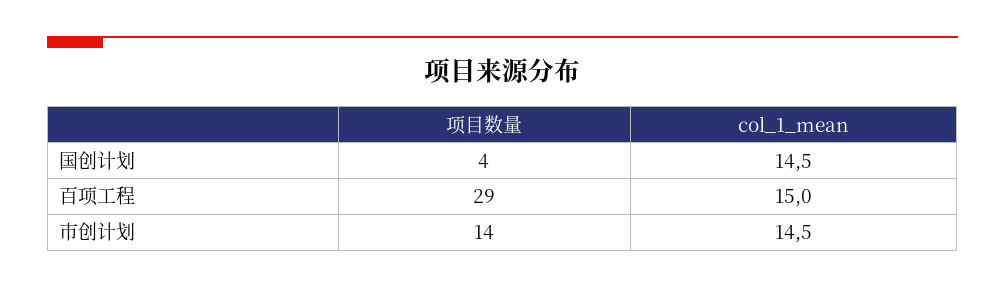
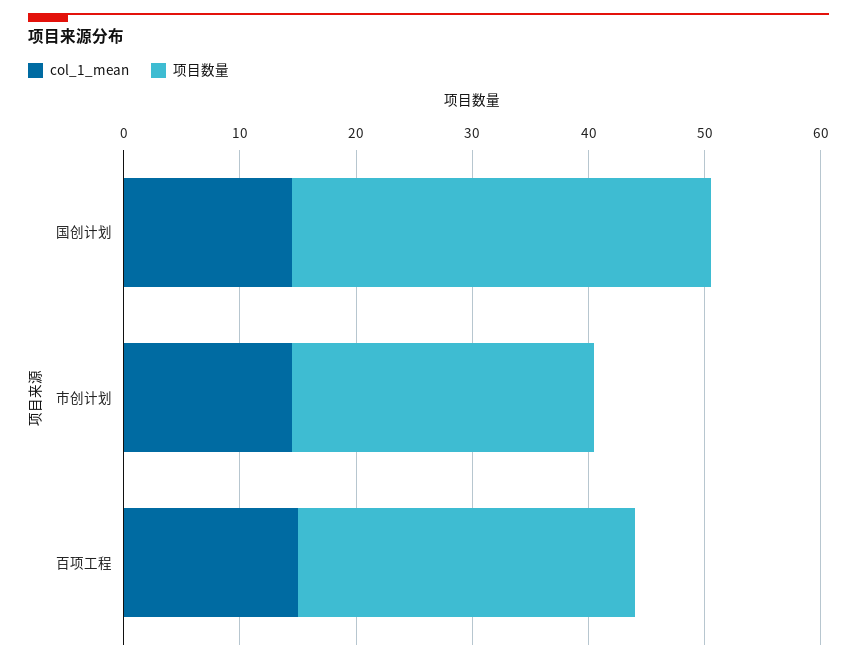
项目数量, 国创计划: 4 -> 36
项目数量, 市创计划: 14 -> 26

